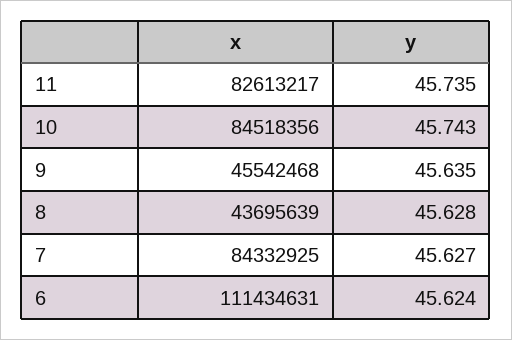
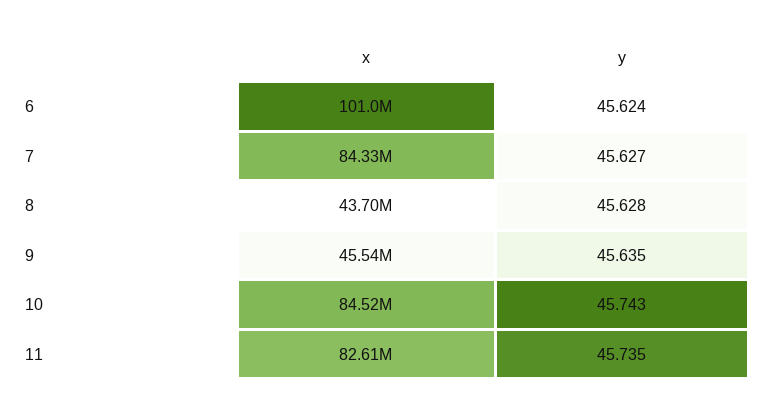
x, 6: 111434631 -> 101000000

